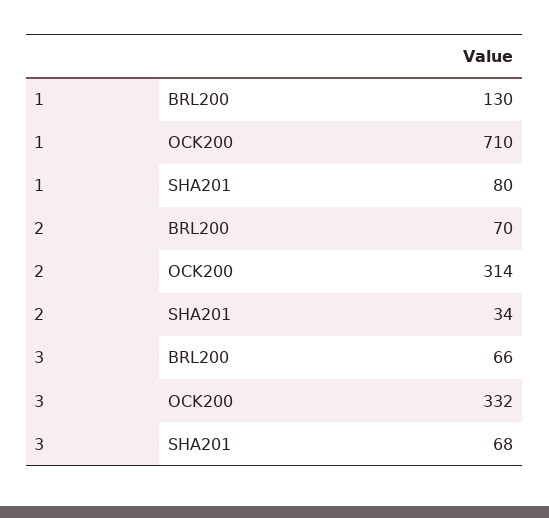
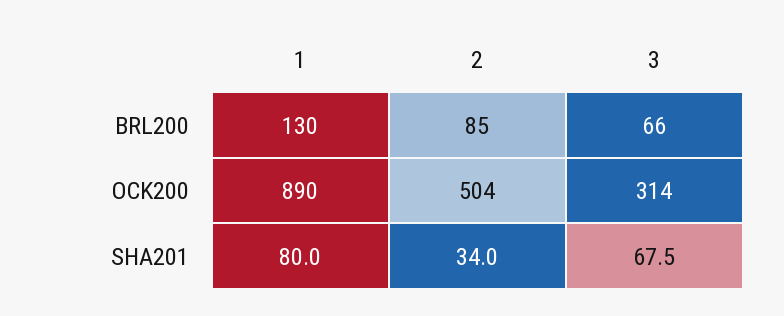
1, OCK200: 710 -> 890
2, BRL200: 70 -> 85
2, OCK200: 314 -> 504
3, OCK200: 332 -> 314

